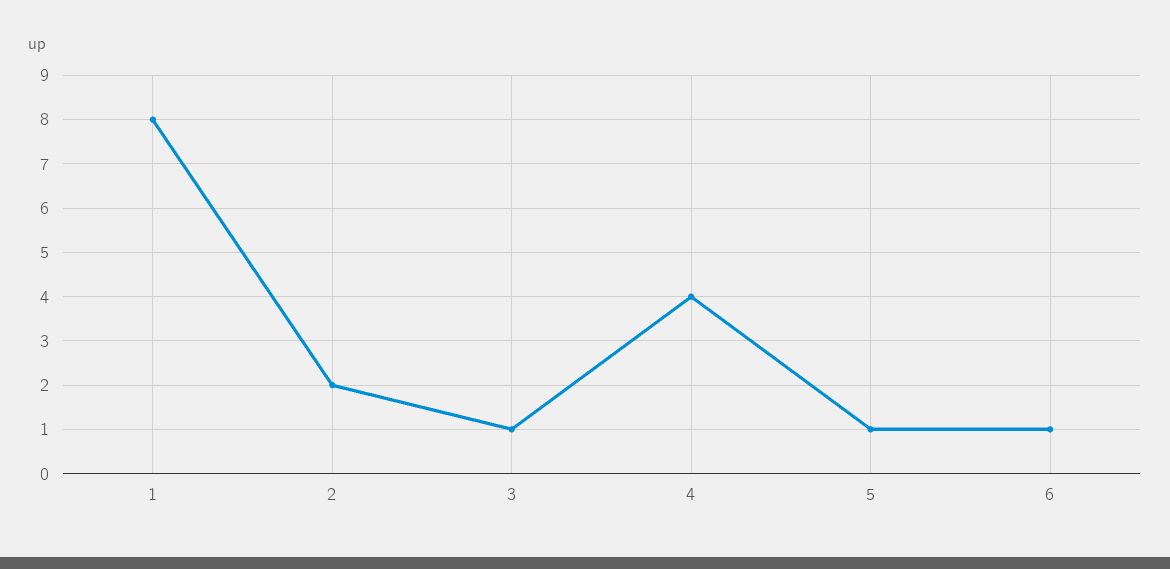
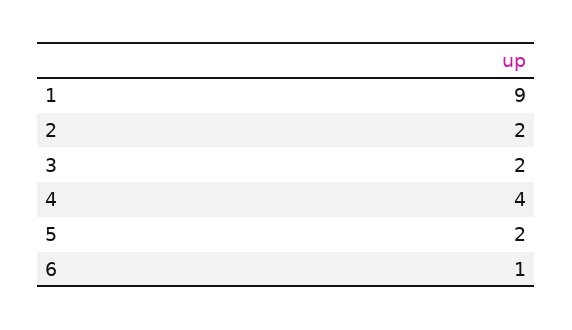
1: 8 -> 9
3: 1 -> 2
5: 1 -> 2

